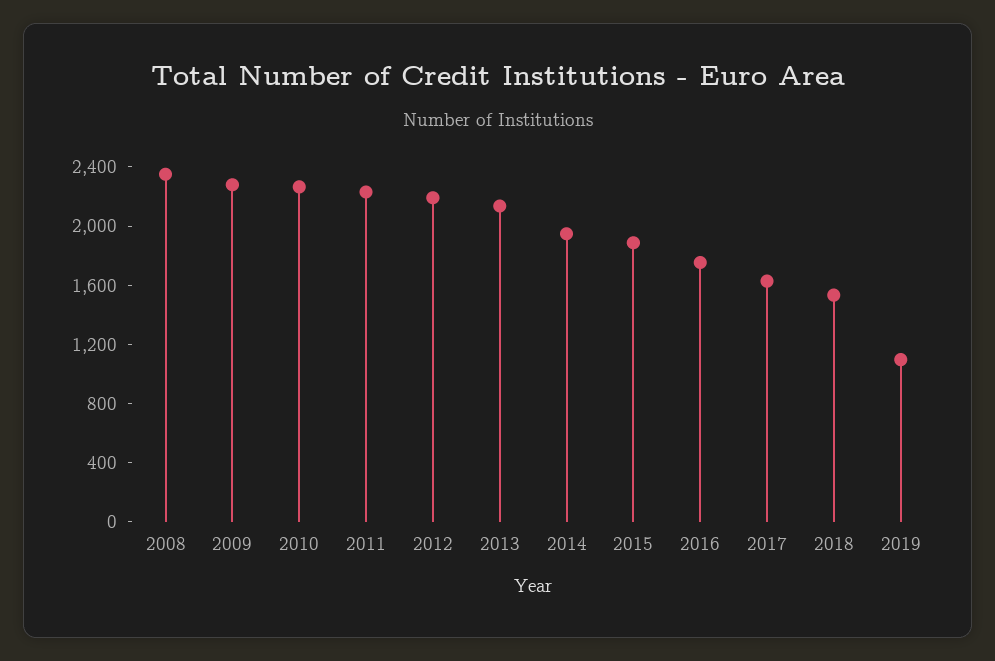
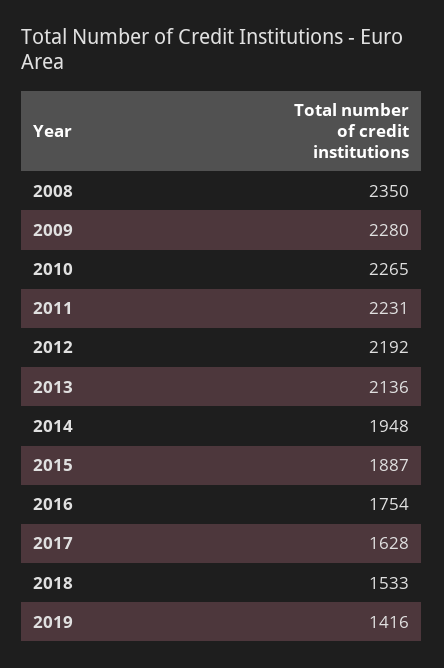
2019: 1100 -> 1416

